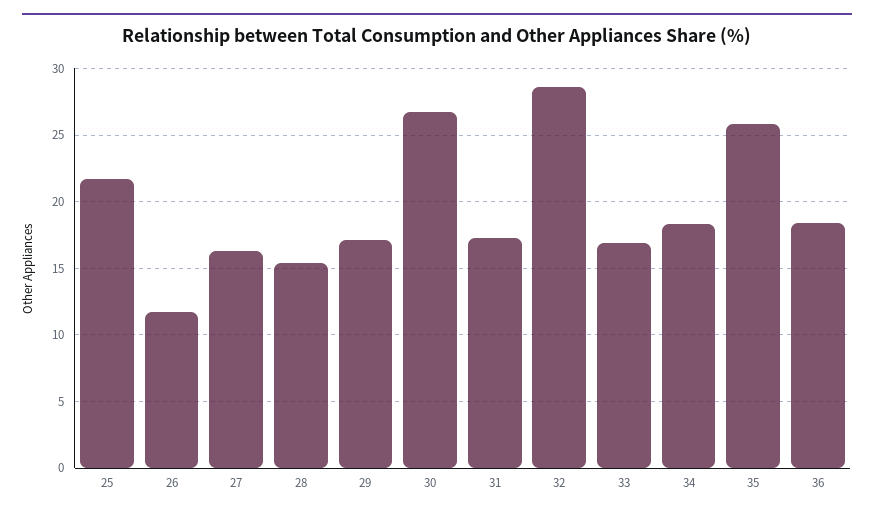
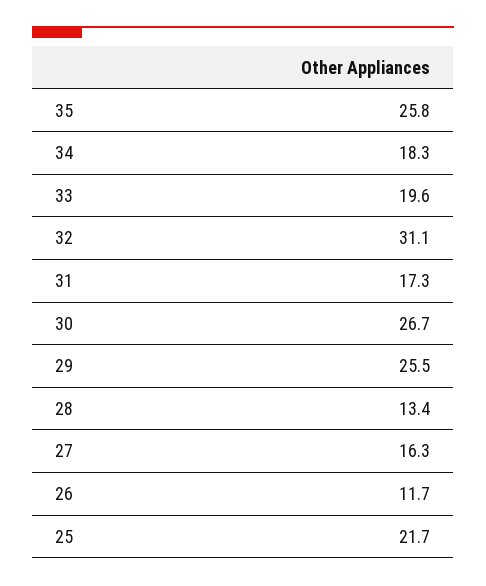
28: 15.5 -> 13.4
29: 17 -> 25.5
32: 28.5 -> 31.1
33: 17 -> 19.6
36: 18.5 -> none

